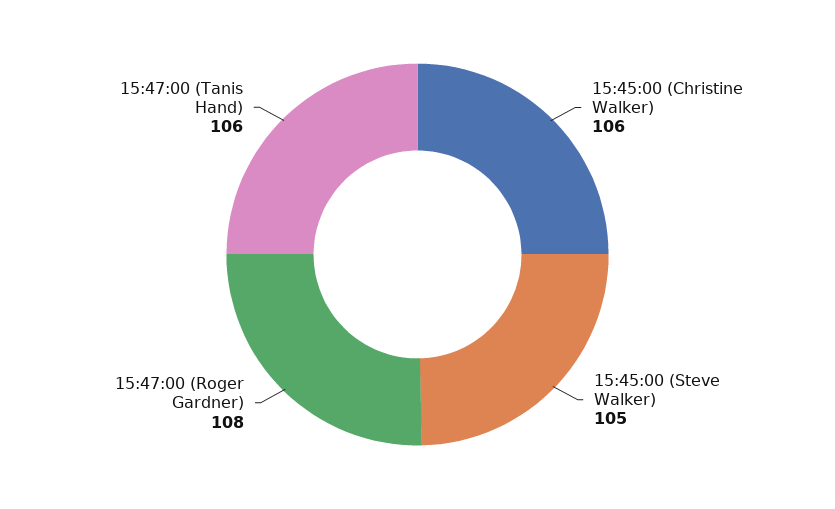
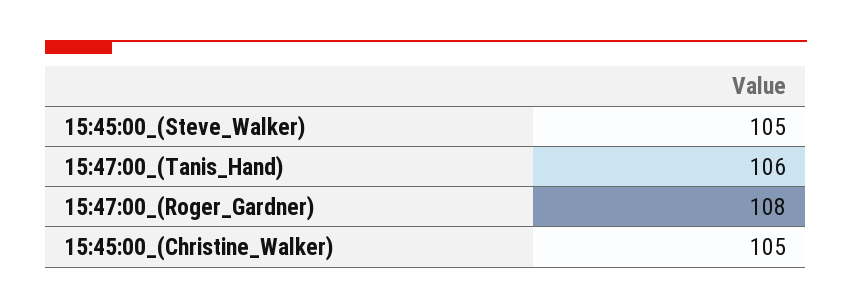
15:45:00 (Christine Walker): 106 -> 105

